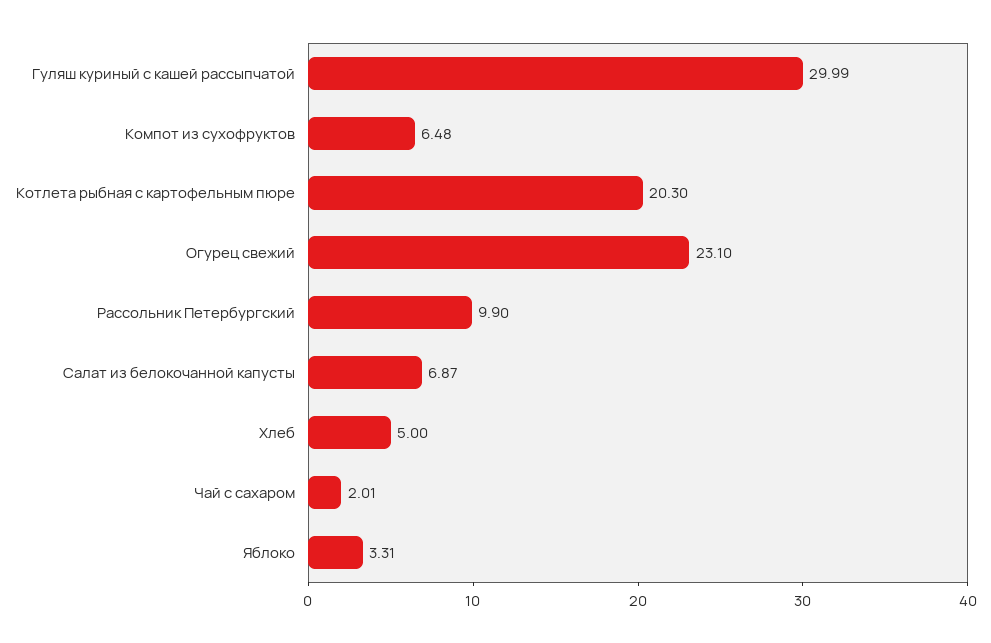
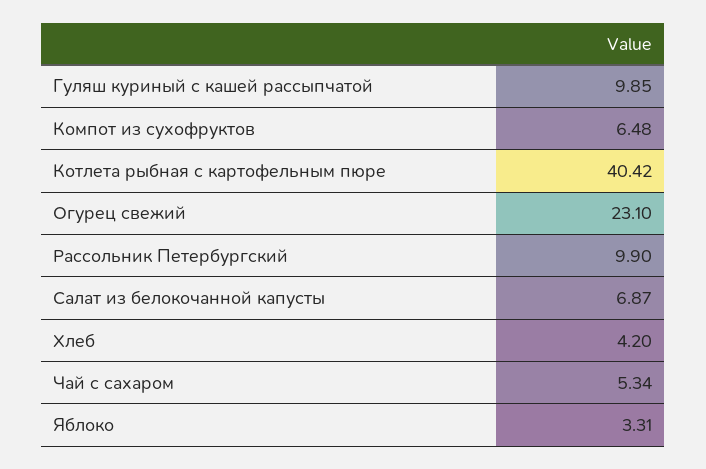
Гуляш куриный с кашей рассыпчатой: 29.99 -> 9.85
Котлета рыбная с картофельным пюре: 20.3 -> 40.42
Хлеб: 5 -> 4.2
Чай с сахаром: 2.01 -> 5.34

